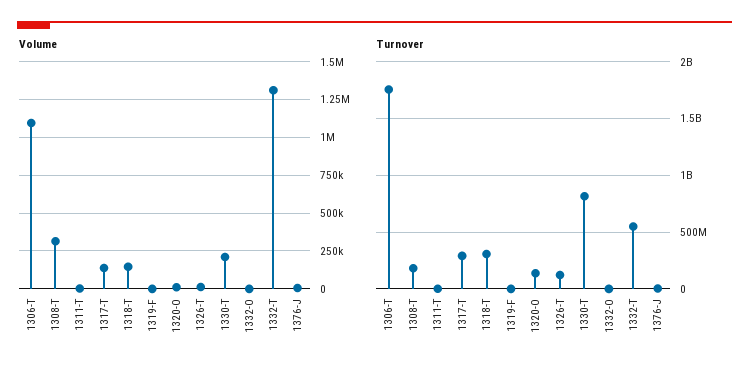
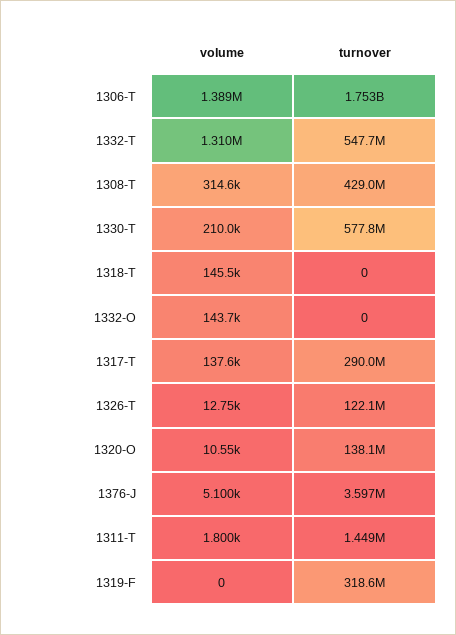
Volume, 1306-T: 1100000 -> 1389000
Volume, 1332-O: 0 -> 143700
Turnover, 1308-T: 200000000 -> 429000000
Turnover, 1318-T: 300000000 -> 0
Turnover, 1319-F: 0 -> 318600000
Turnover, 1330-T: 800000000 -> 577800000

